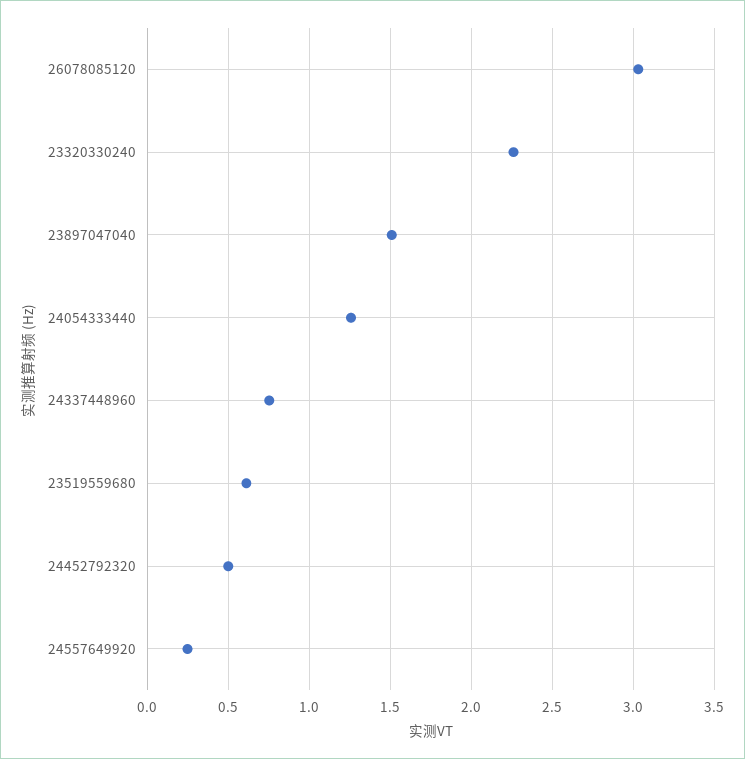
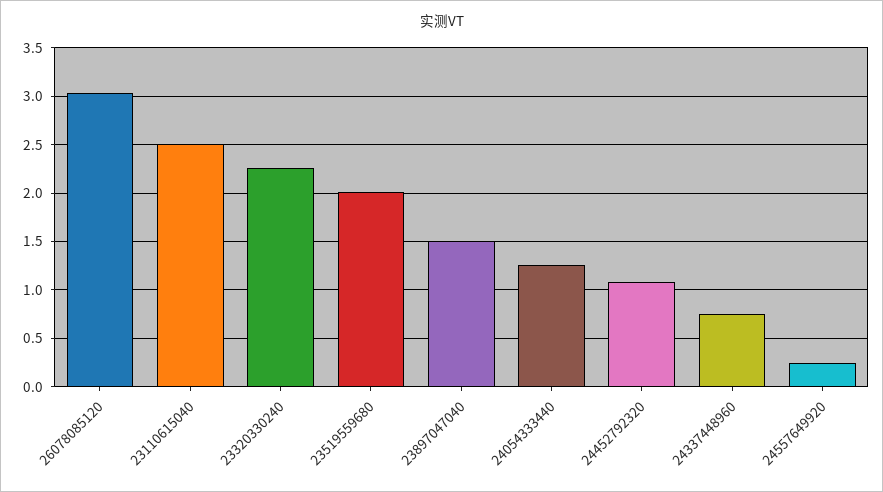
23519559680: 0.6 -> 2
24452792320: 0.5 -> 1.1
23110615040: none -> 2.5

